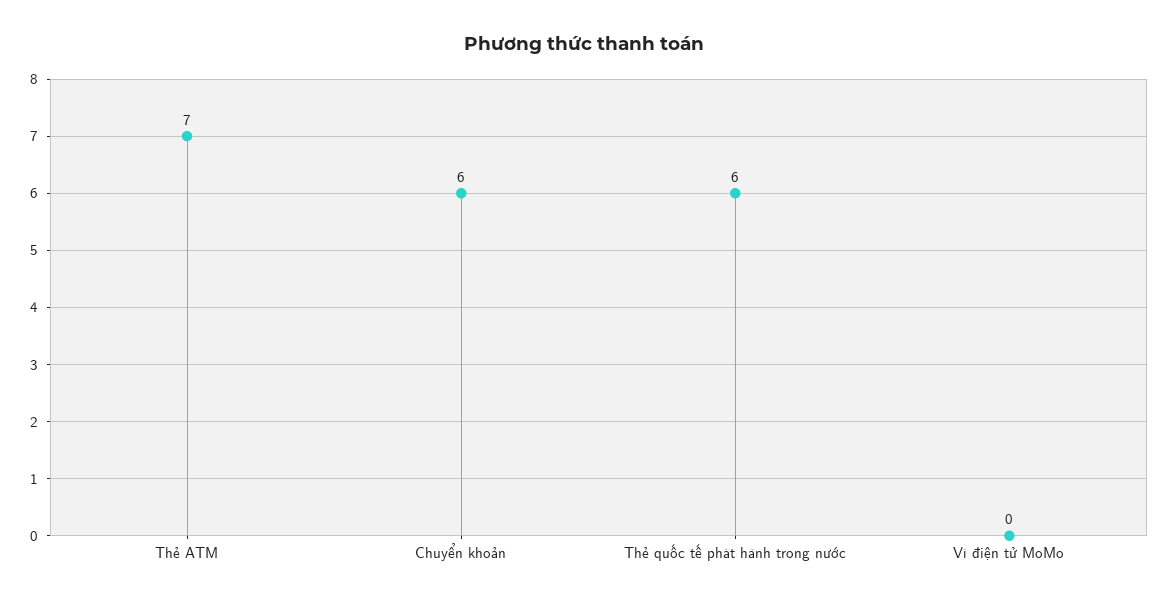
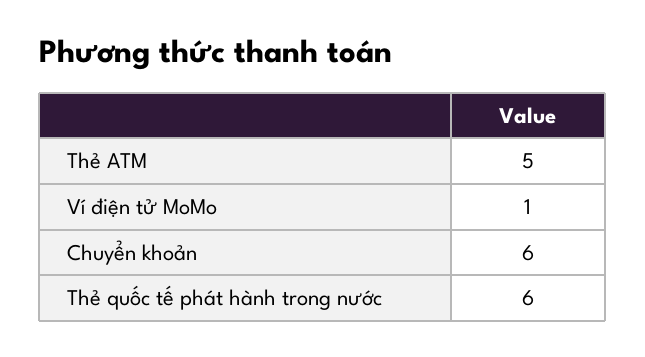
Thẻ ATM: 7 -> 5
Ví điện tử MoMo: 0 -> 1

